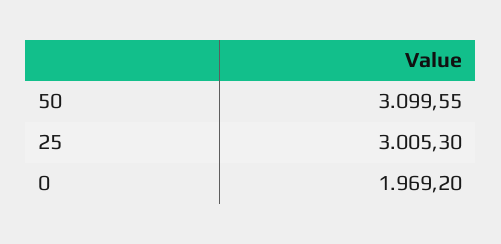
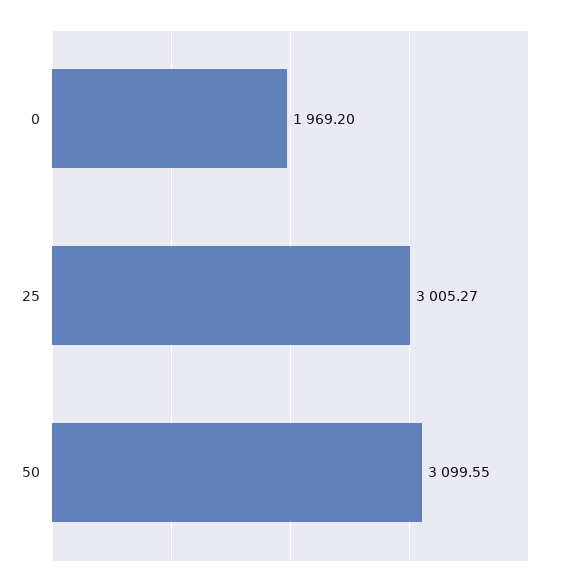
25: 3005.3 -> 3005.27

